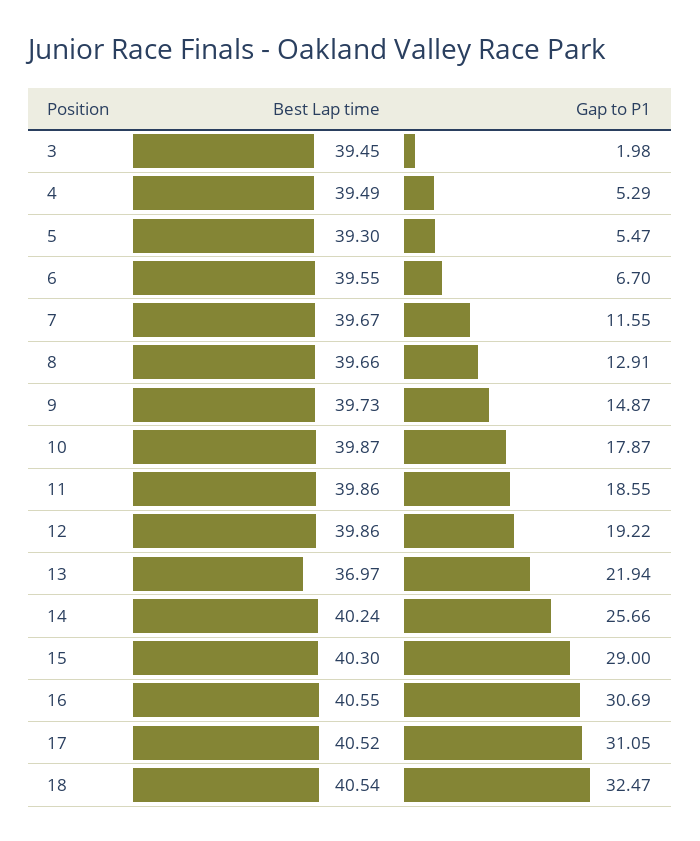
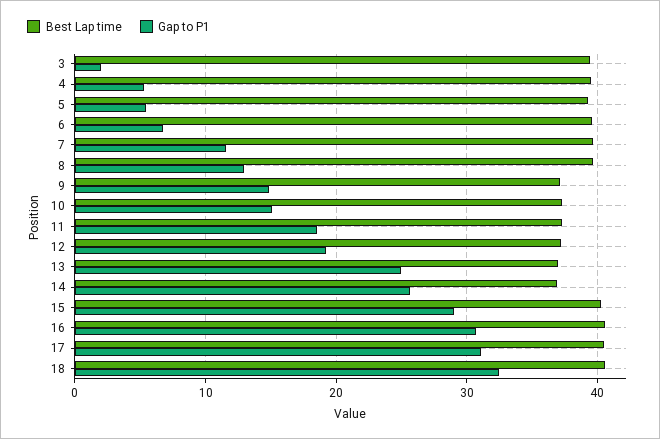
Best Lap time, 9: 39.73 -> 37
Best Lap time, 10: 39.87 -> 37
Gap to P1, 10: 17.87 -> 15
Best Lap time, 11: 39.86 -> 37
Best Lap time, 12: 39.86 -> 37
Gap to P1, 13: 21.94 -> 25
Best Lap time, 14: 40.24 -> 37

